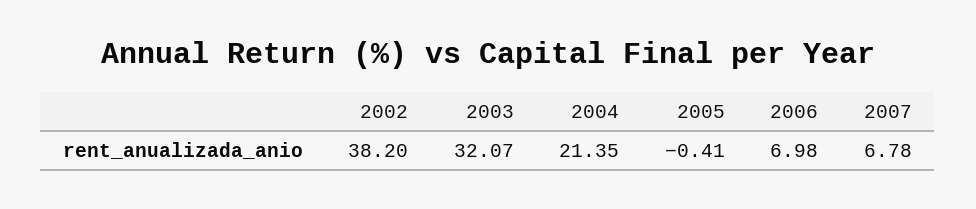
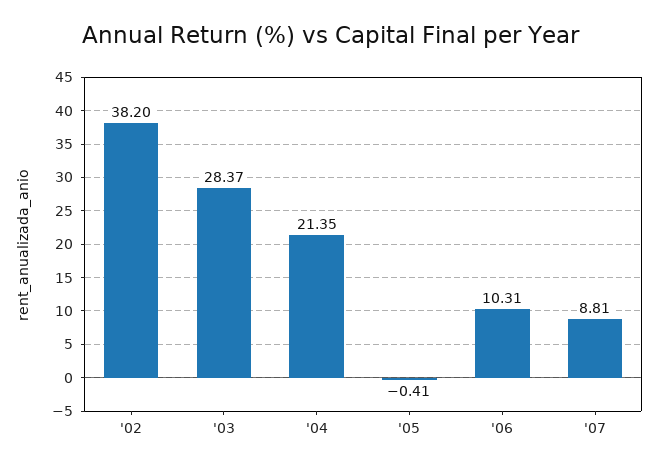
2003: 32.07 -> 28.37
2006: 6.98 -> 10.31
2007: 6.78 -> 8.81

